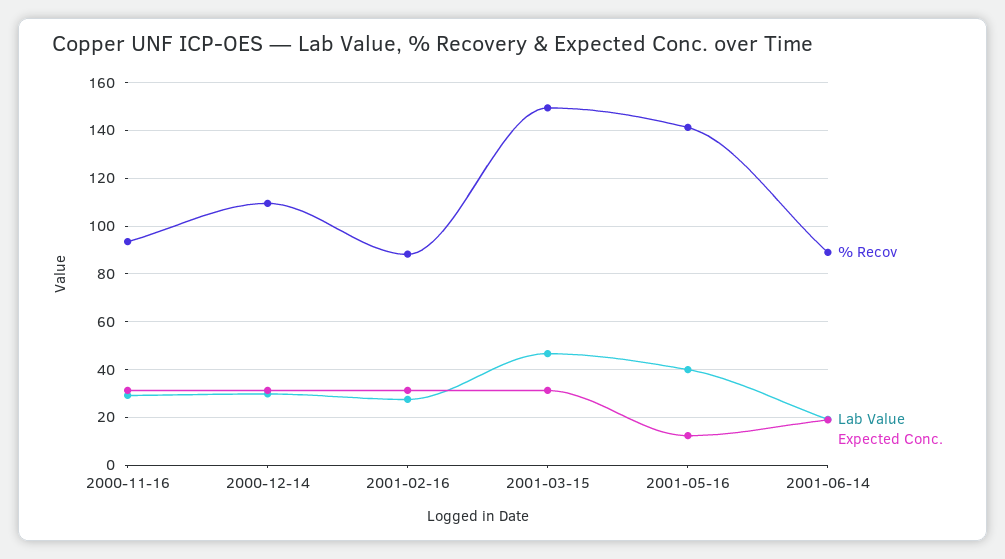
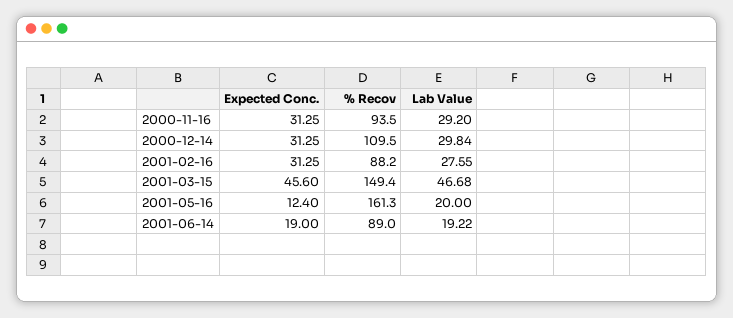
Expected Conc., 2001-03-15: 30 -> 45.6
% Recov, 2001-05-16: 140 -> 161.3
Lab Value, 2001-05-16: 40 -> 20

